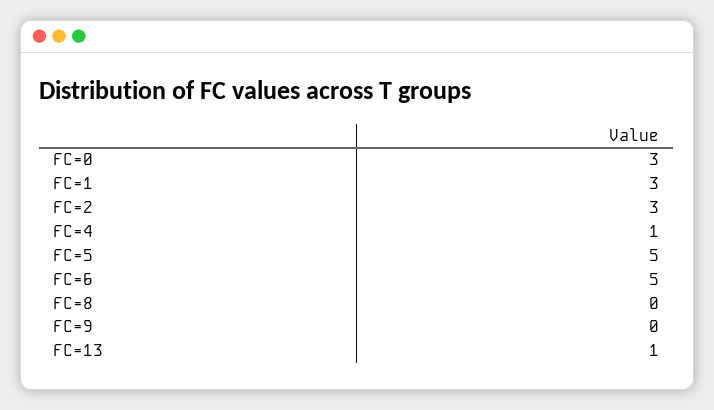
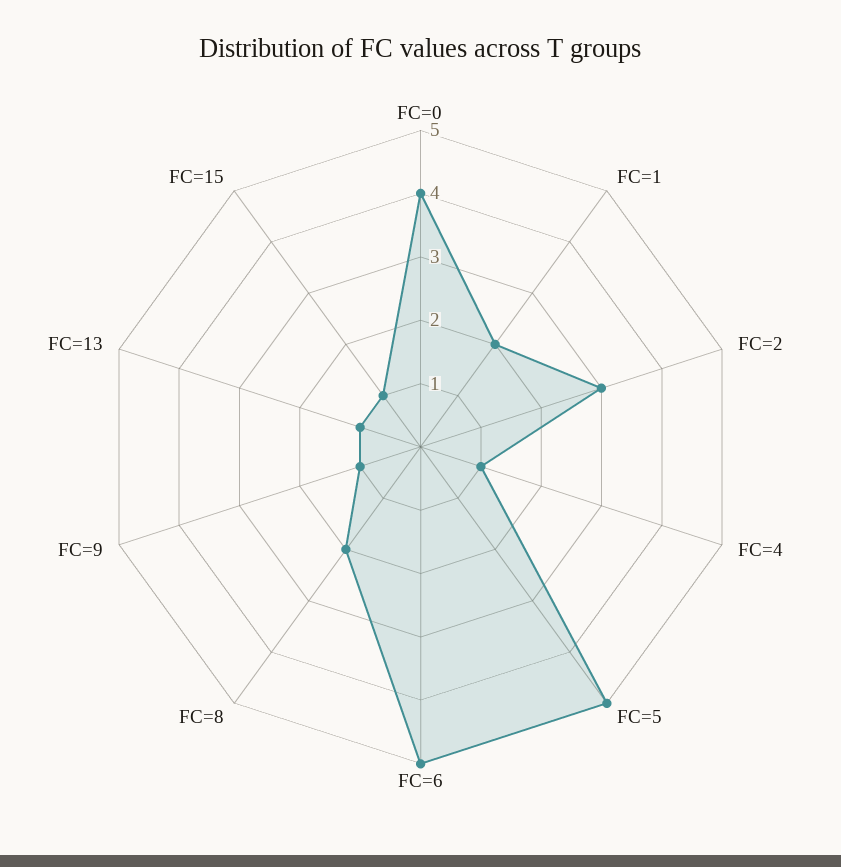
FC=0: 3 -> 4
FC=1: 3 -> 2
FC=8: 0 -> 2
FC=9: 0 -> 1
FC=15: none -> 1

